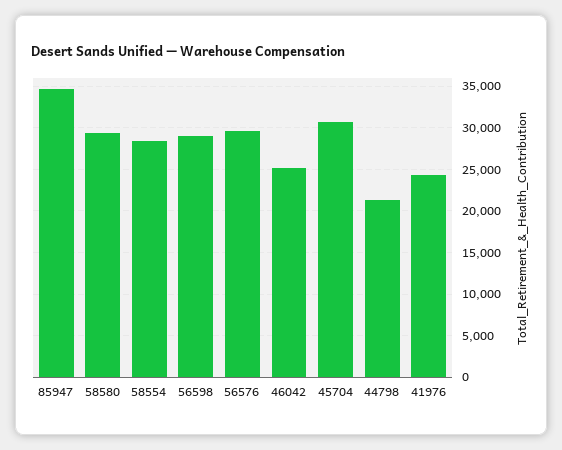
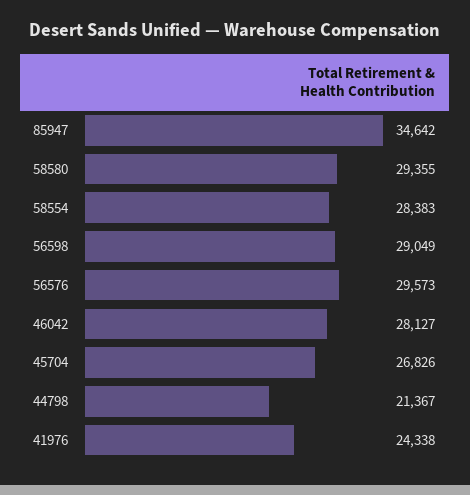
46042: 25000 -> 28127
45704: 31000 -> 26826

